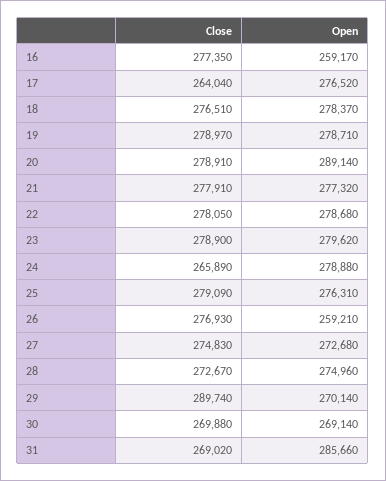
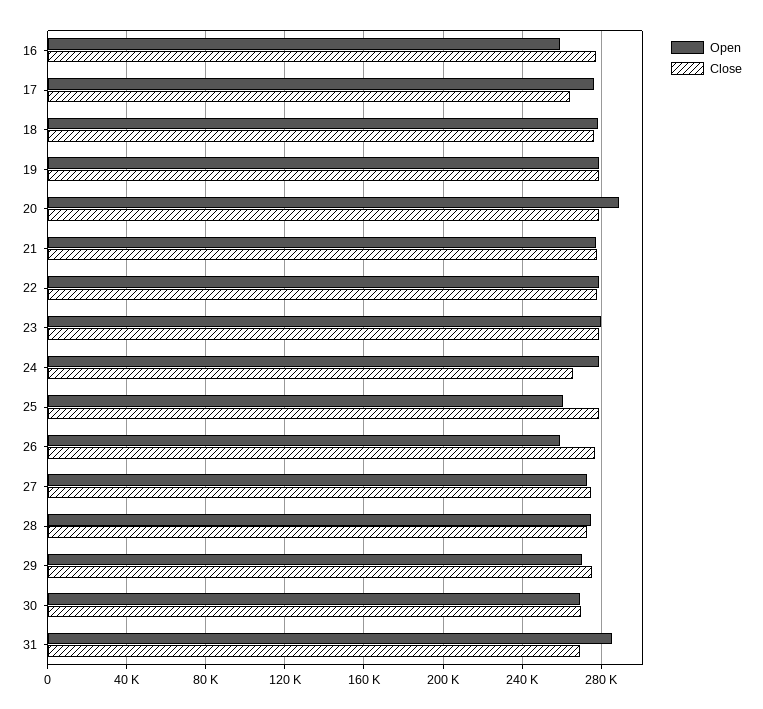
Open, 25: 276310 -> 260000
Close, 29: 289740 -> 275000

